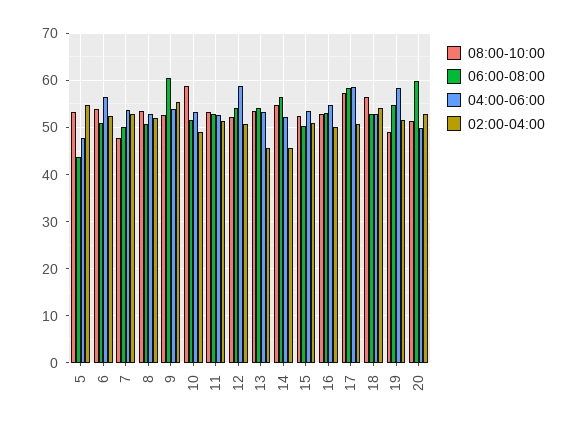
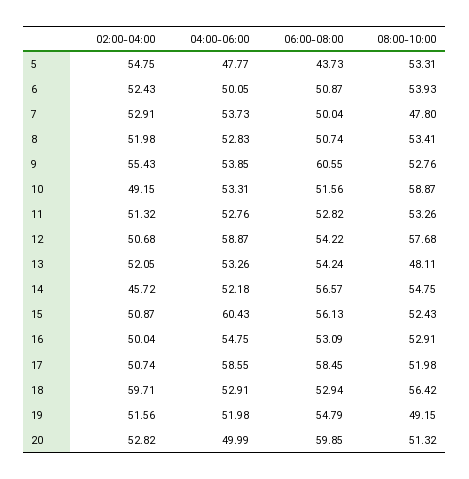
04:00-06:00, 6: 56 -> 50.05
08:00-10:00, 12: 52 -> 57.68
08:00-10:00, 13: 54 -> 48.11
02:00-04:00, 13: 46 -> 52.05
06:00-08:00, 15: 50 -> 56.13
04:00-06:00, 15: 54 -> 60.43
08:00-10:00, 17: 58 -> 51.98
02:00-04:00, 18: 54 -> 59.71
04:00-06:00, 19: 58 -> 51.98

